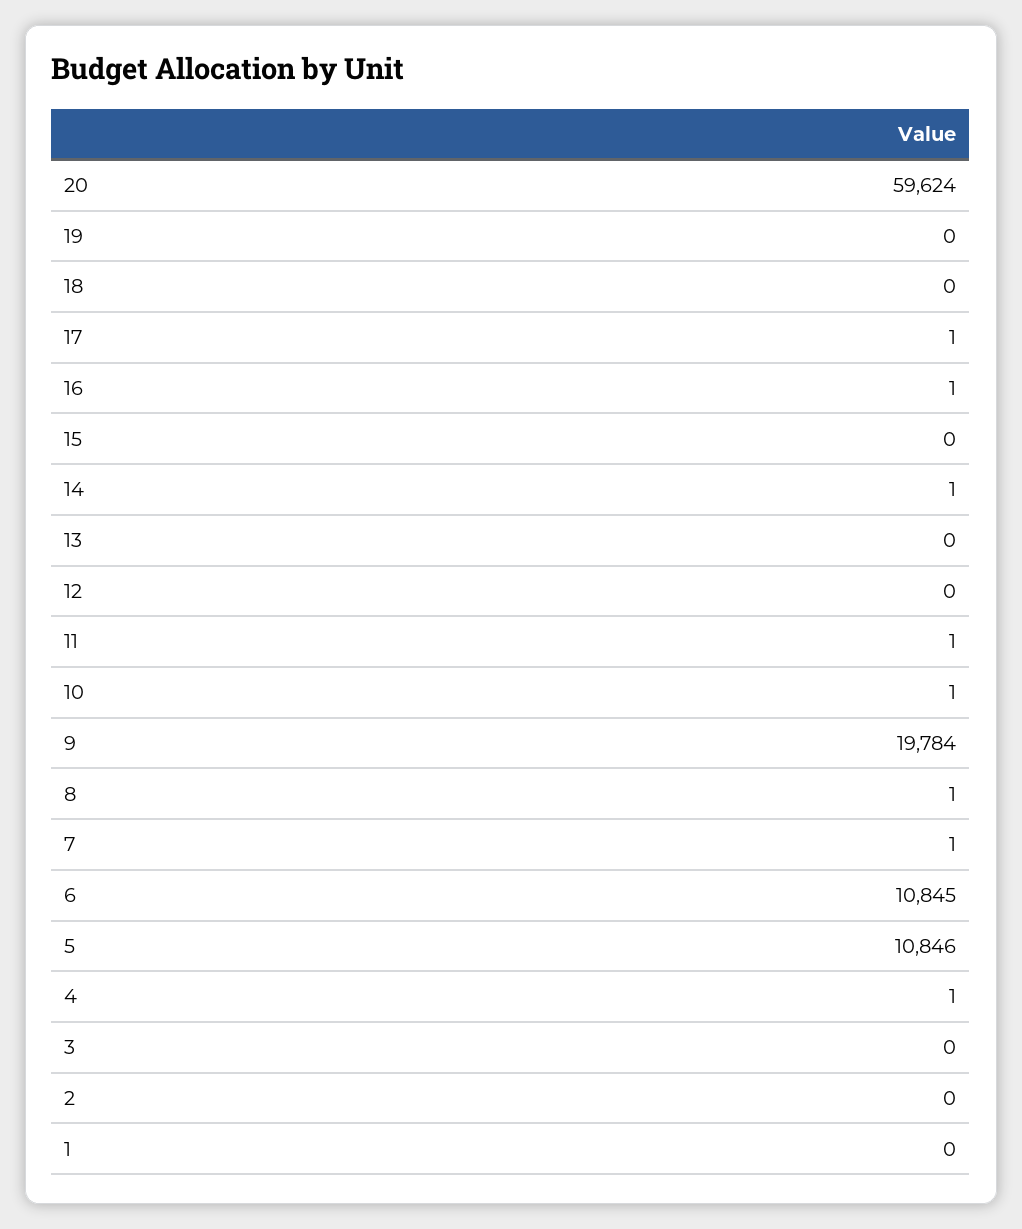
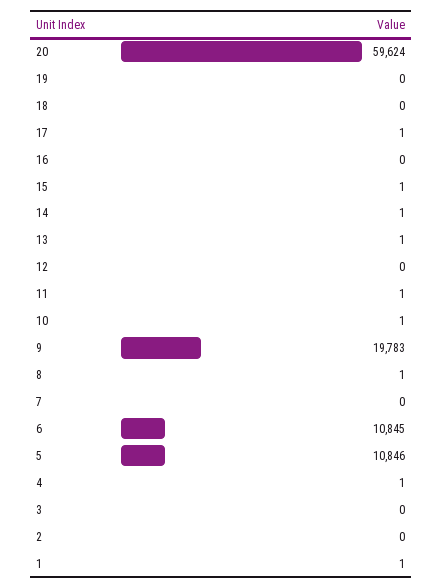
16: 1 -> 0
15: 0 -> 1
13: 0 -> 1
9: 19784 -> 19783
7: 1 -> 0
1: 0 -> 1

